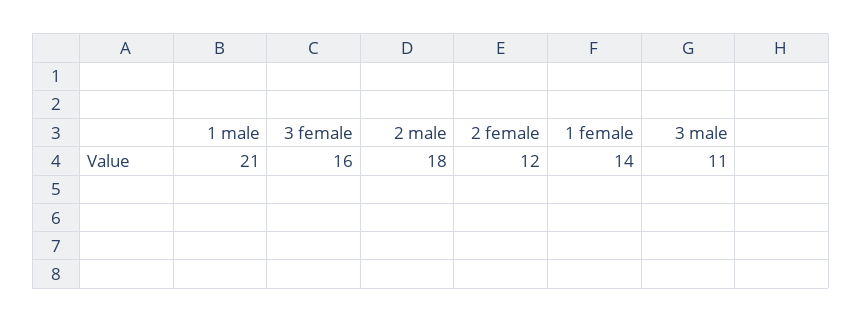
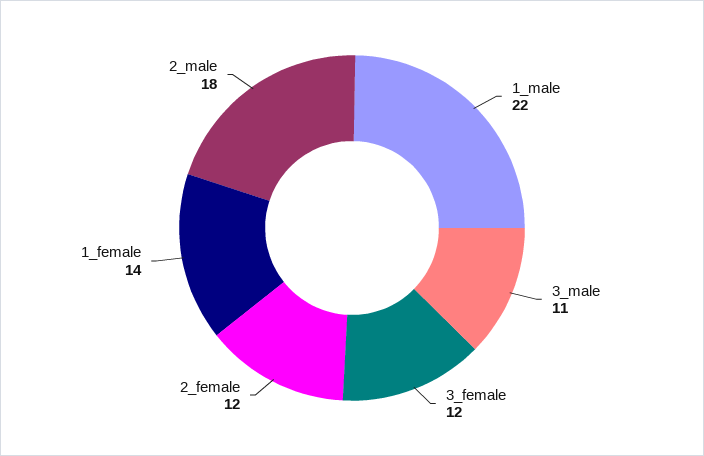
1 male: 21 -> 22
3 female: 16 -> 12

